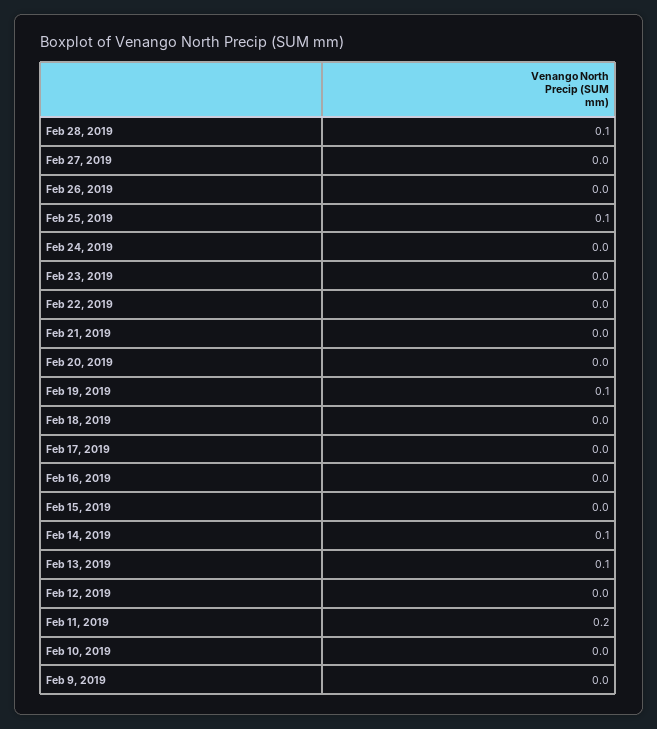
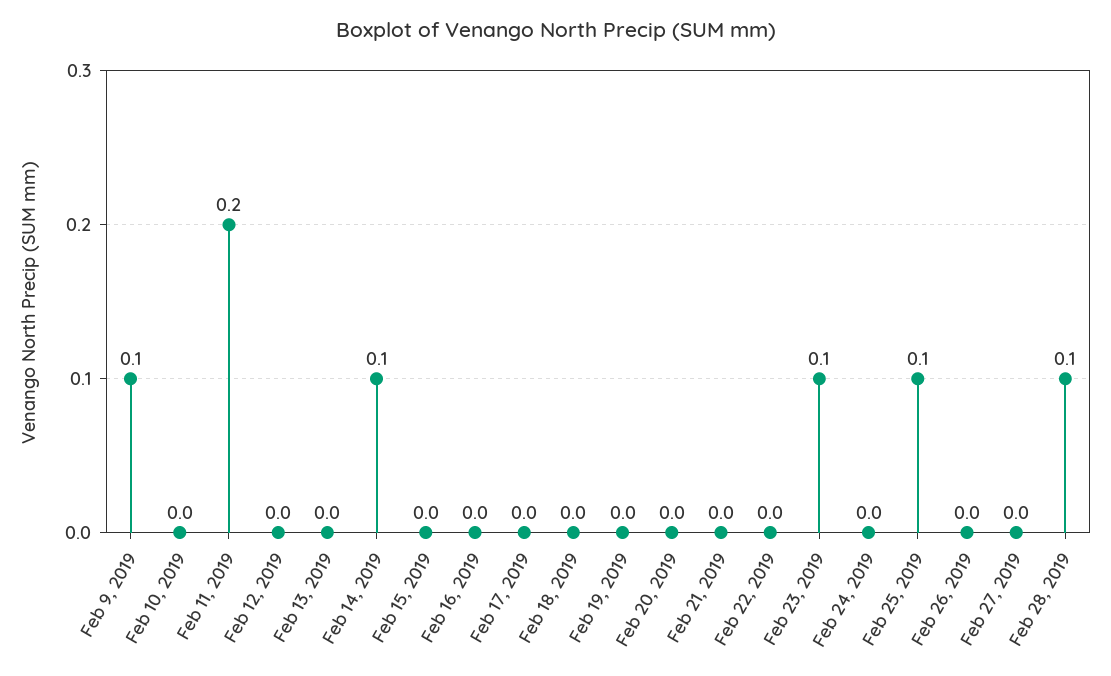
Feb 23, 2019: 0 -> 0.1
Feb 19, 2019: 0.1 -> 0
Feb 13, 2019: 0.1 -> 0
Feb 9, 2019: 0 -> 0.1

